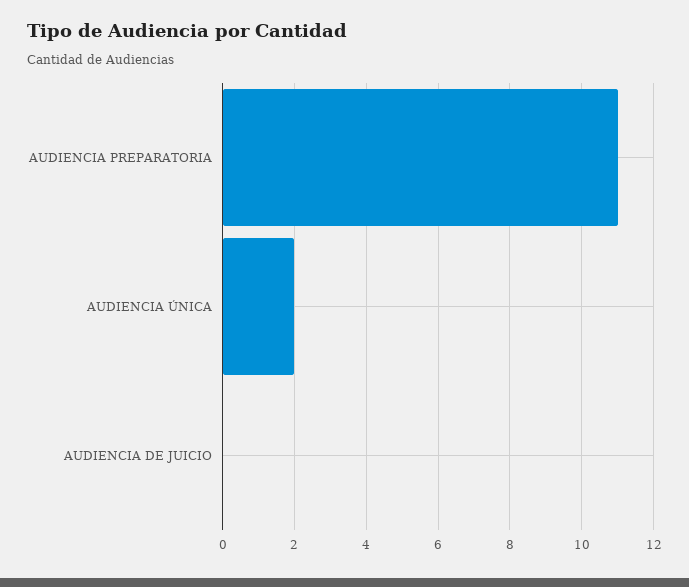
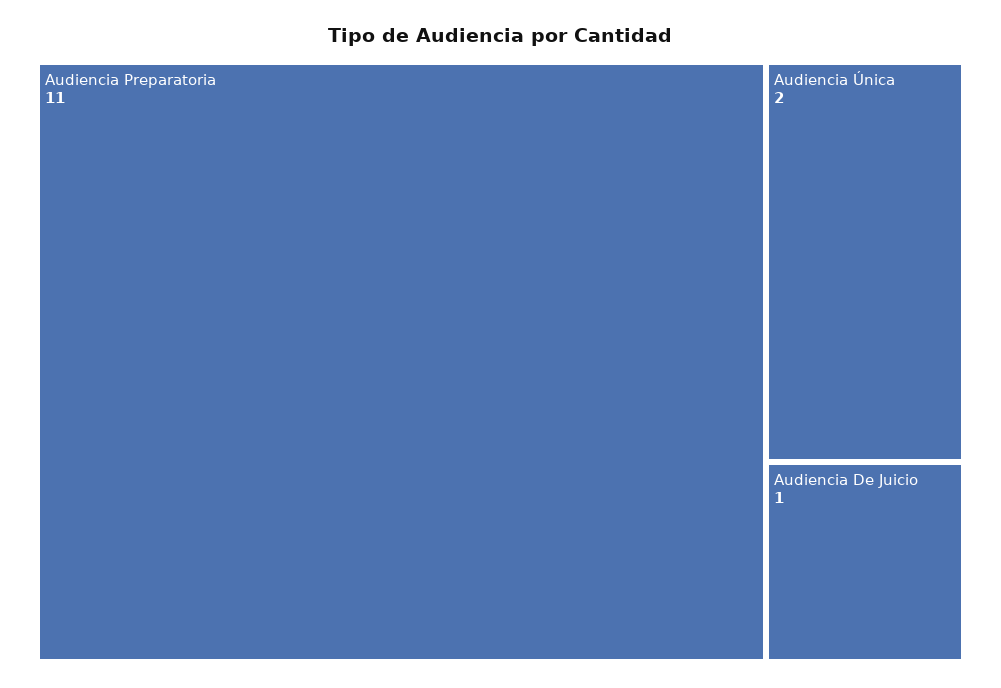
AUDIENCIA DE JUICIO: 0 -> 1

